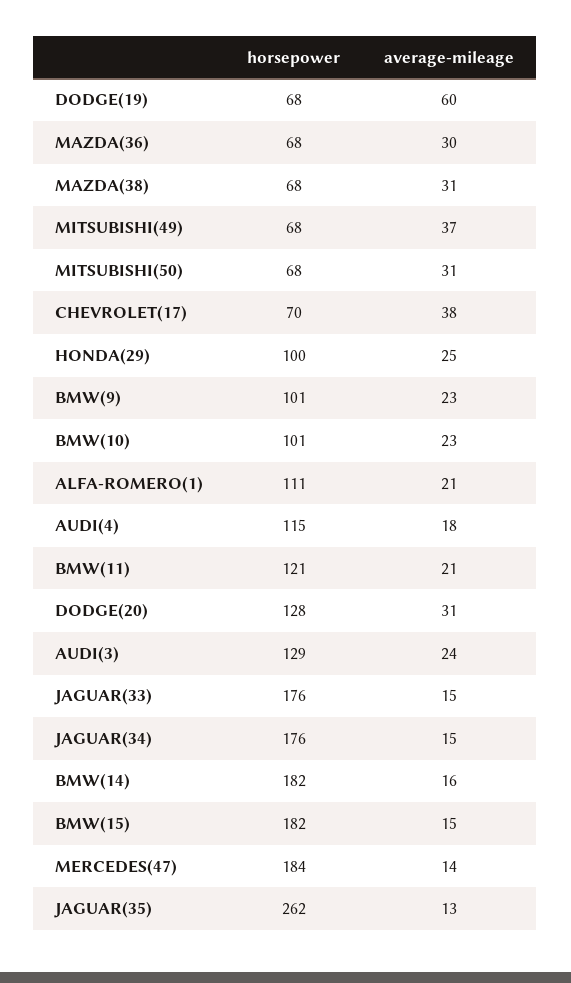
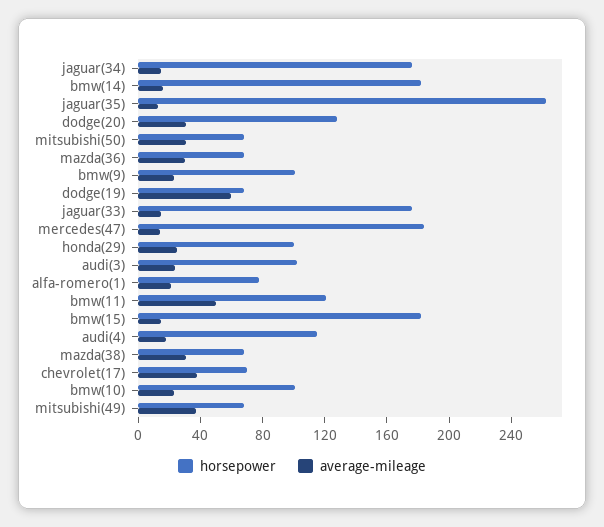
horsepower, ALFA-ROMERO(1): 111 -> 80
average-mileage, BMW(11): 21 -> 50
horsepower, AUDI(3): 129 -> 100

